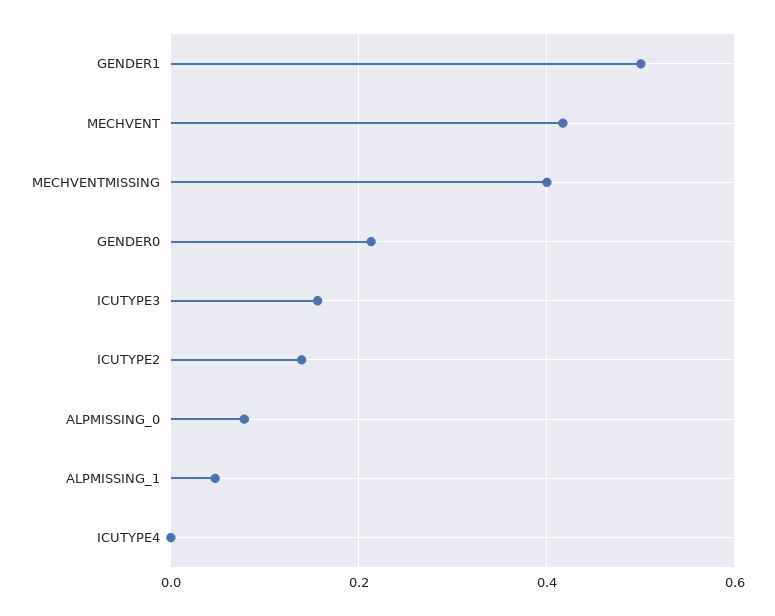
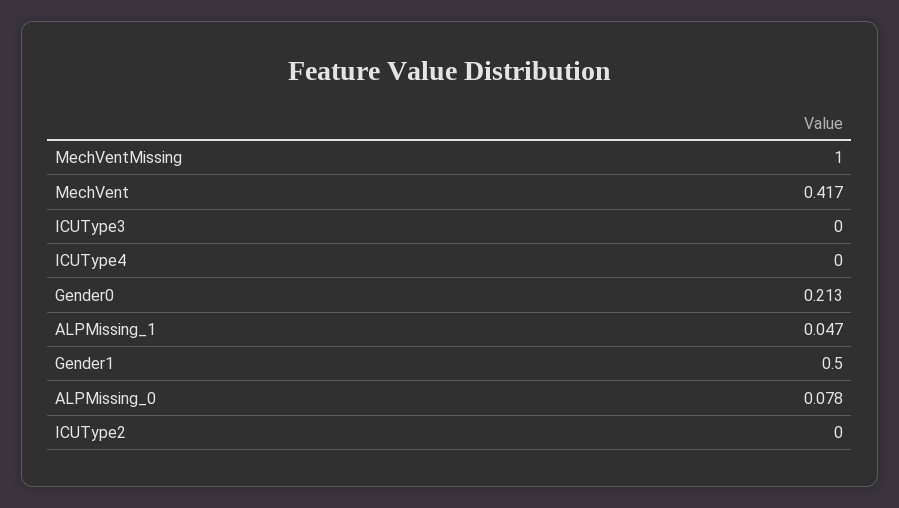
MECHVENTMISSING: 0.4 -> 1
ICUTYPE3: 0.16 -> 0
ICUTYPE2: 0.14 -> 0

